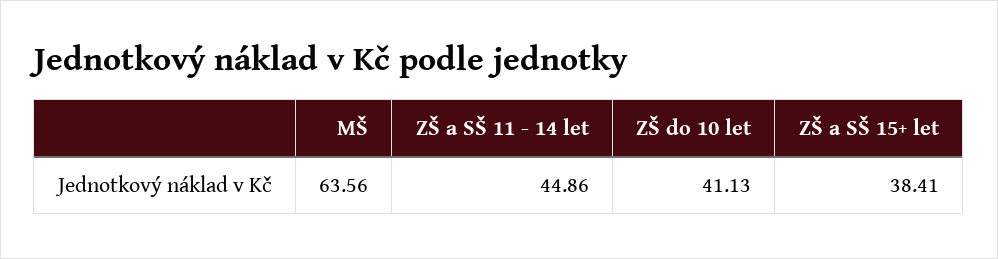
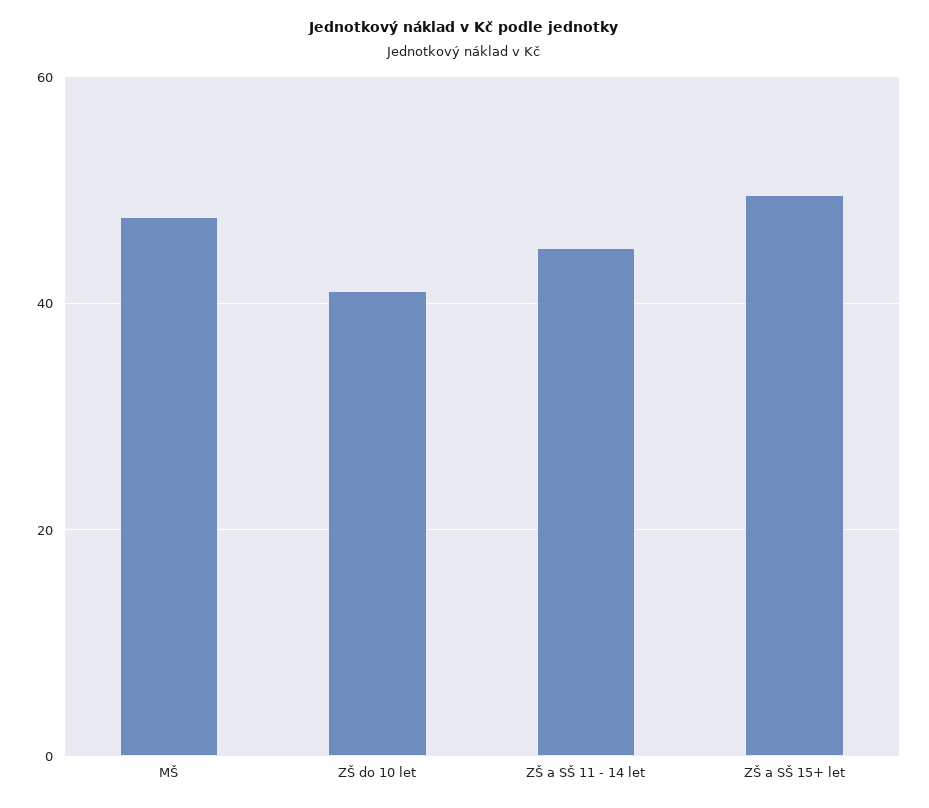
MŠ: 63.56 -> 48
ZŠ a SŠ 15+ let: 38.41 -> 50

